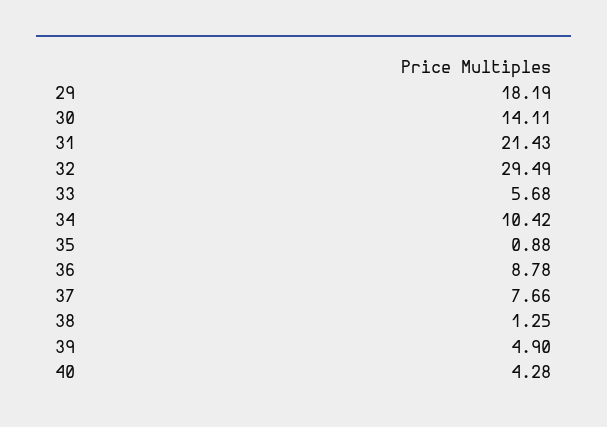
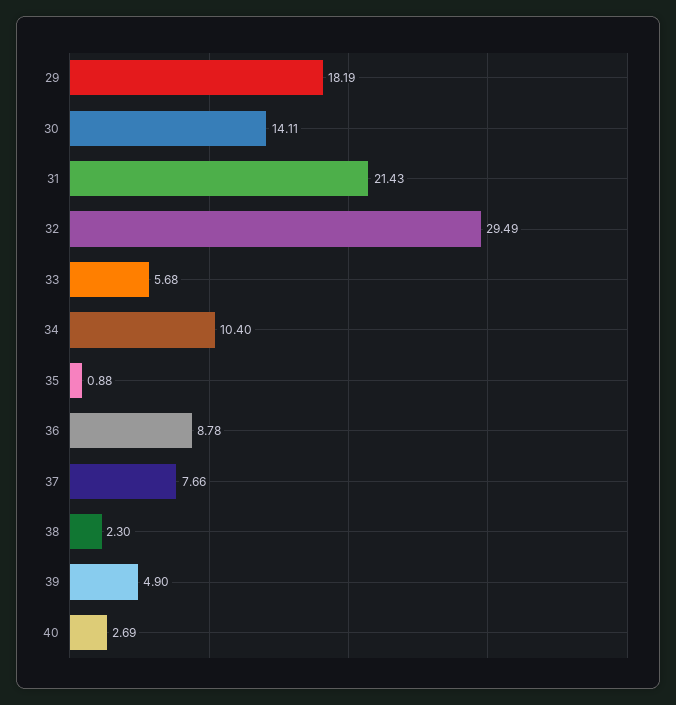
34: 10.42 -> 10.4
38: 1.25 -> 2.3
40: 4.28 -> 2.69

